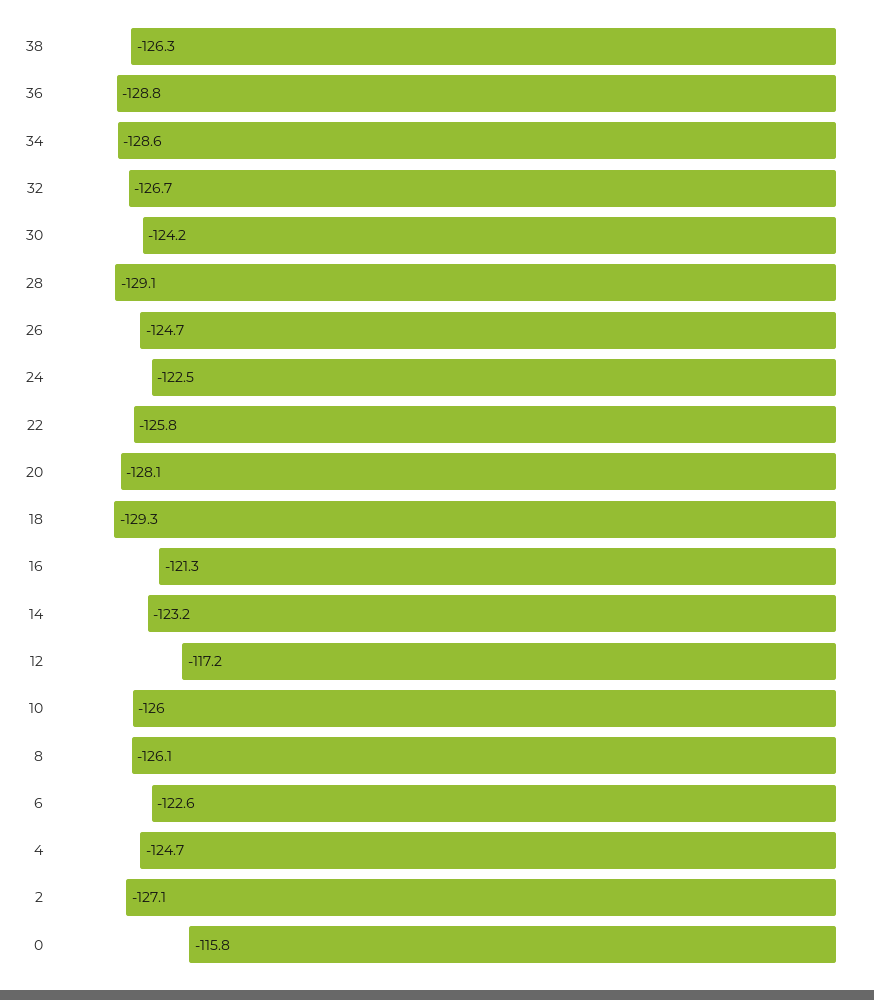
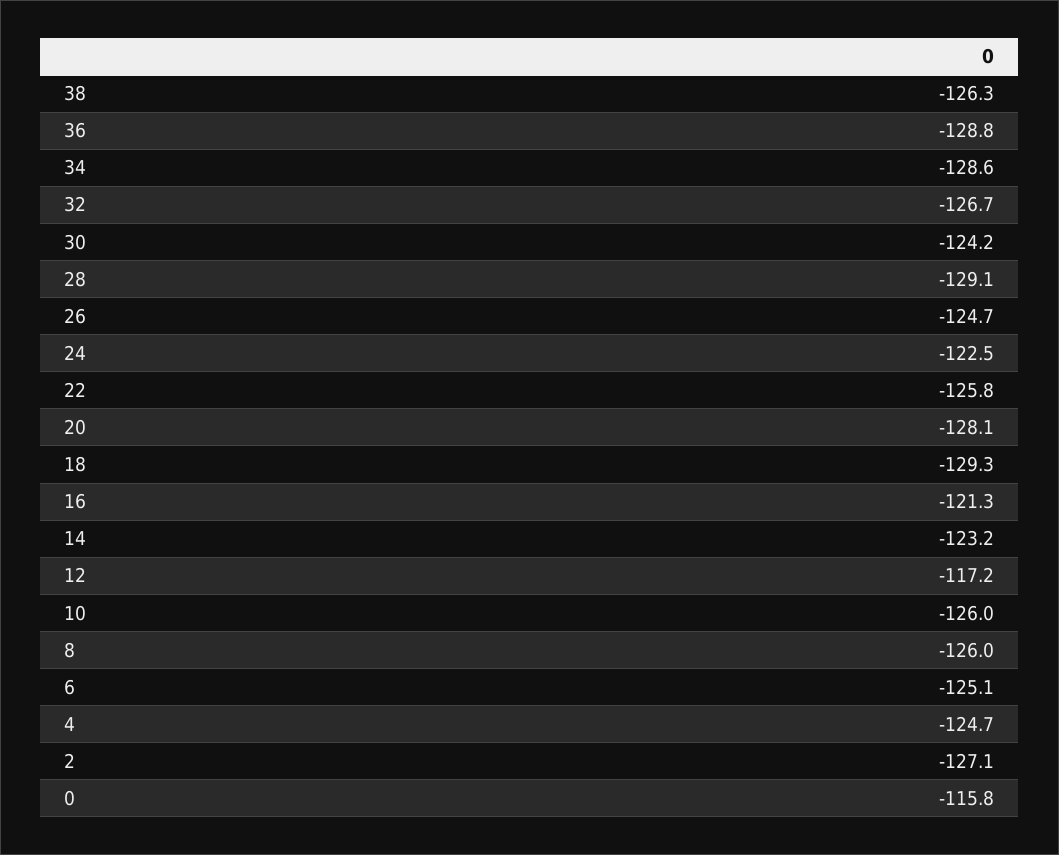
8: -126.1 -> -126
6: -122.6 -> -125.1

